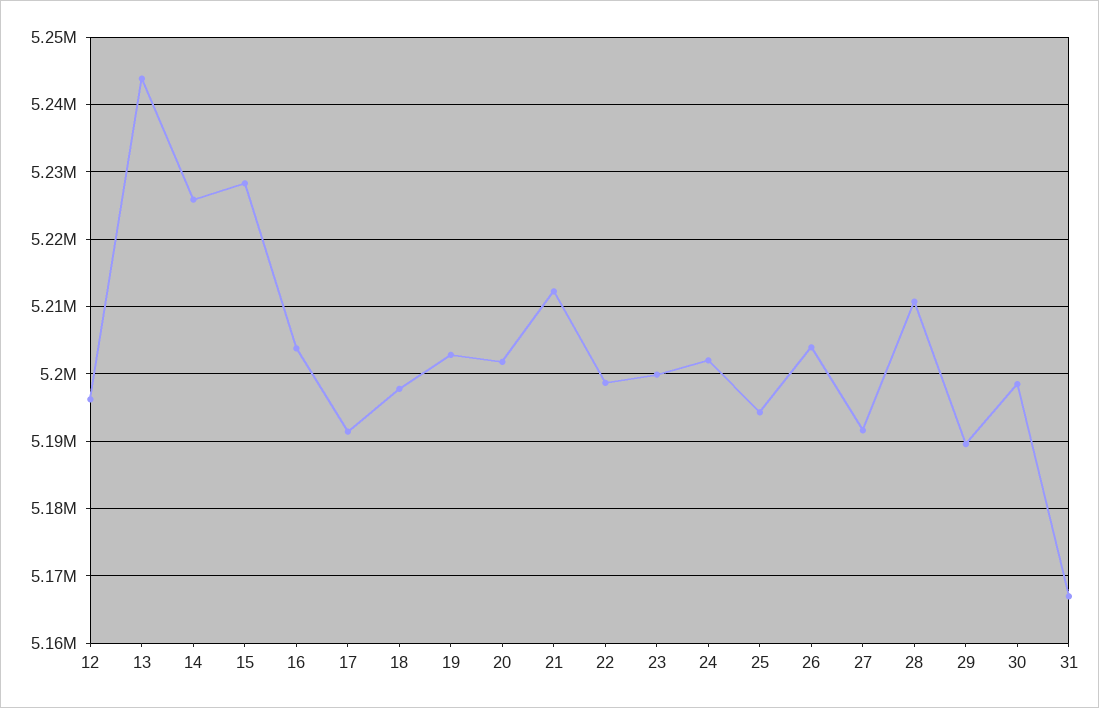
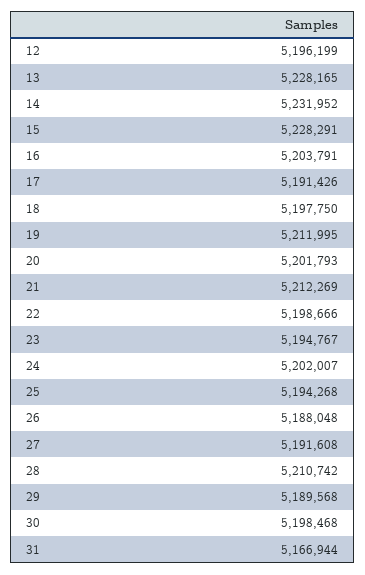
13: 5244000 -> 5228165
14: 5226000 -> 5231952
19: 5203000 -> 5211995
23: 5200000 -> 5194767
26: 5204000 -> 5188048

